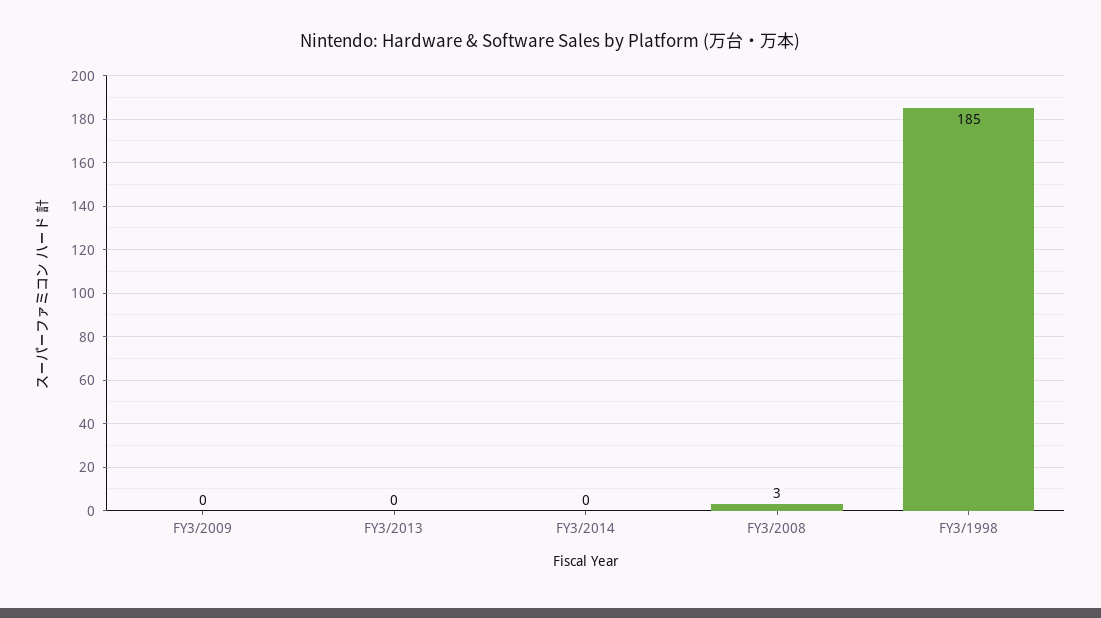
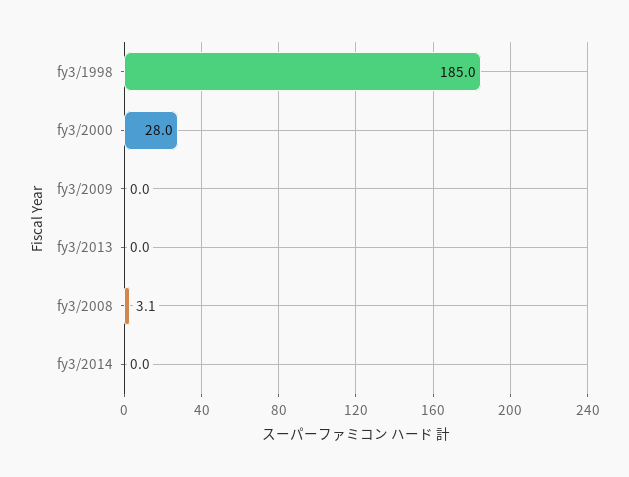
fy3/2000: none -> 28

